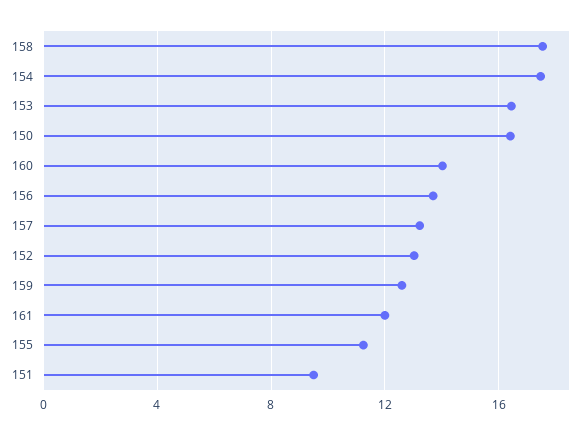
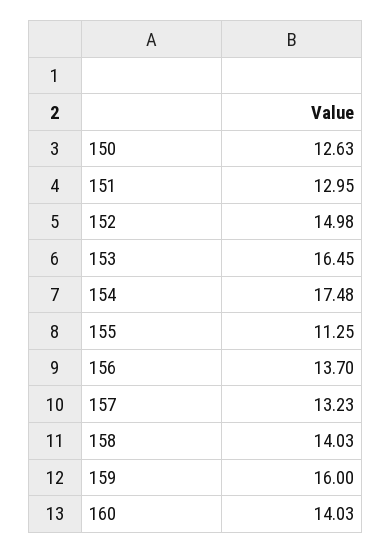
158: 17.5 -> 14.03
150: 16.5 -> 12.63
152: 13 -> 14.98
159: 12.5 -> 16
161: 12 -> none
151: 9.5 -> 12.95

